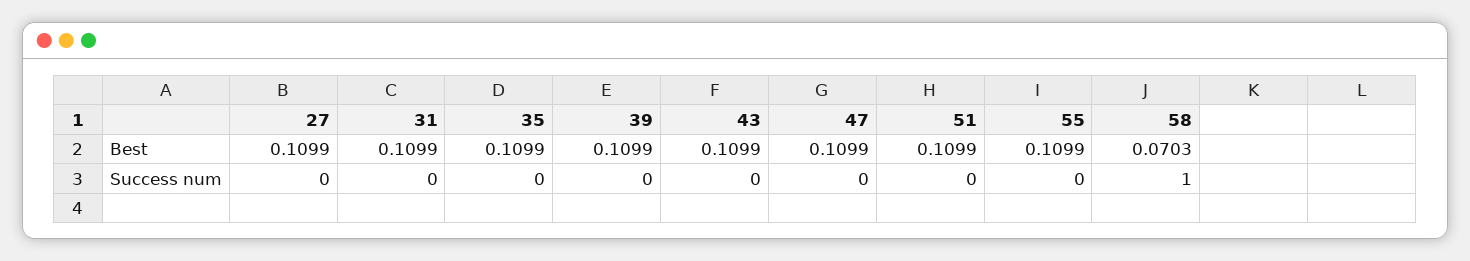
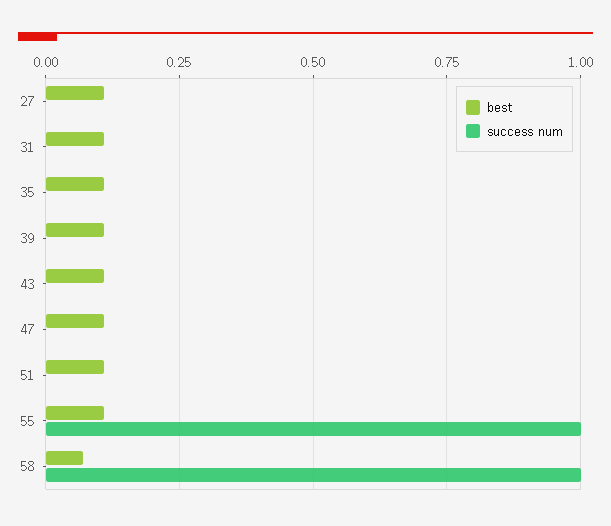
Success num, 55: 0 -> 1

